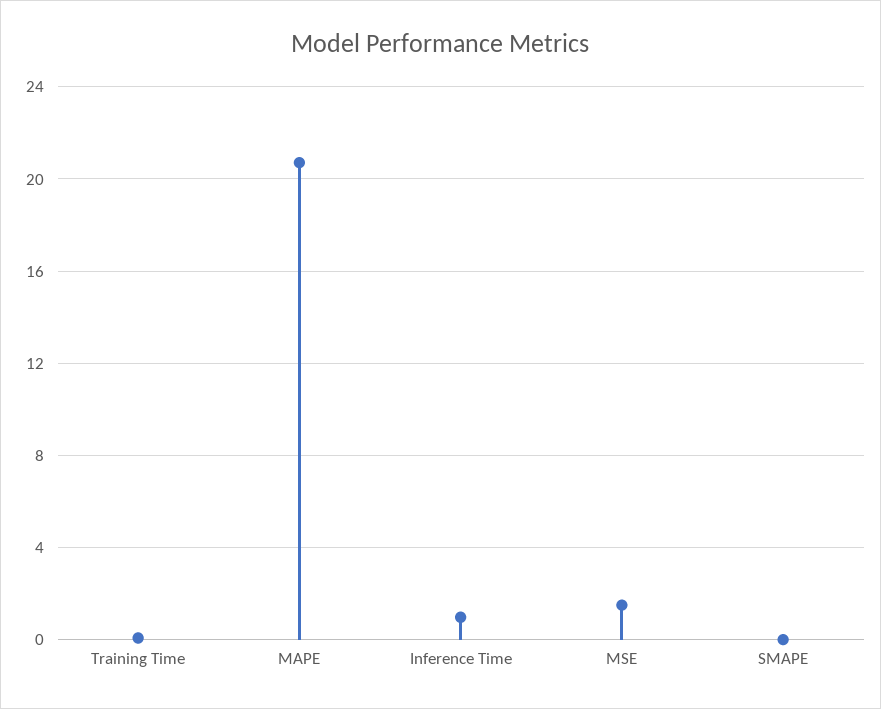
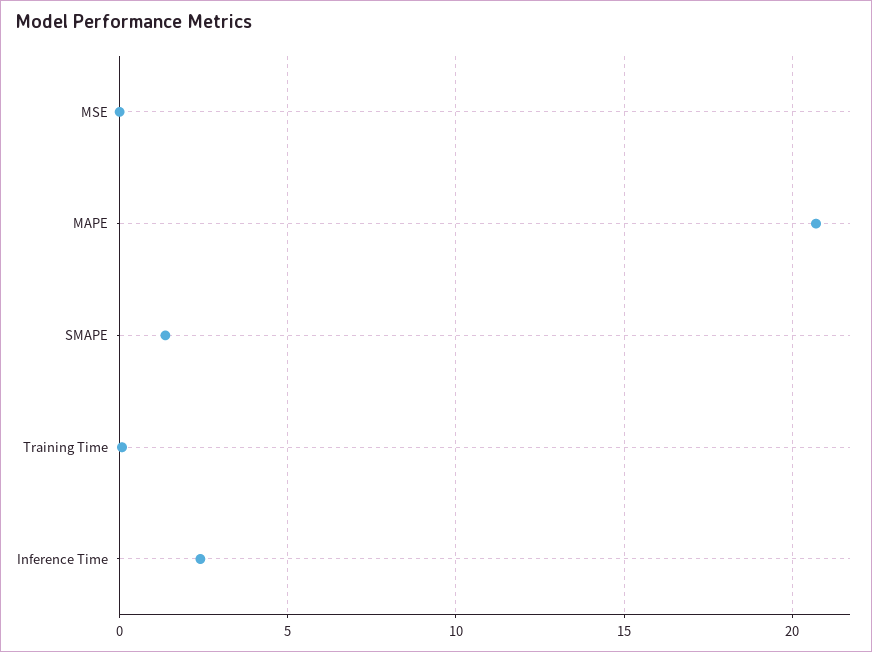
Inference Time: 1 -> 2.5
MSE: 1.5 -> 0
SMAPE: 0 -> 1.5

